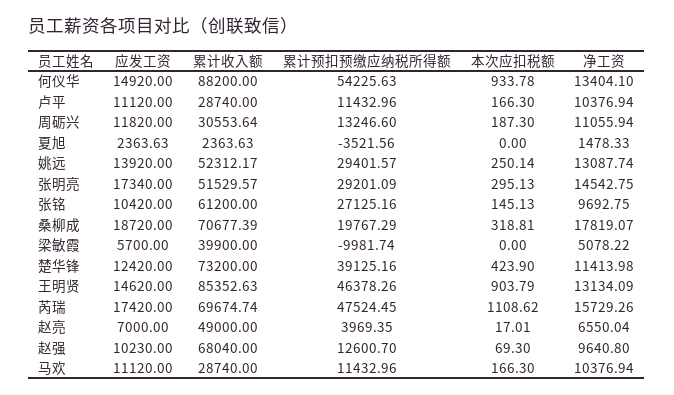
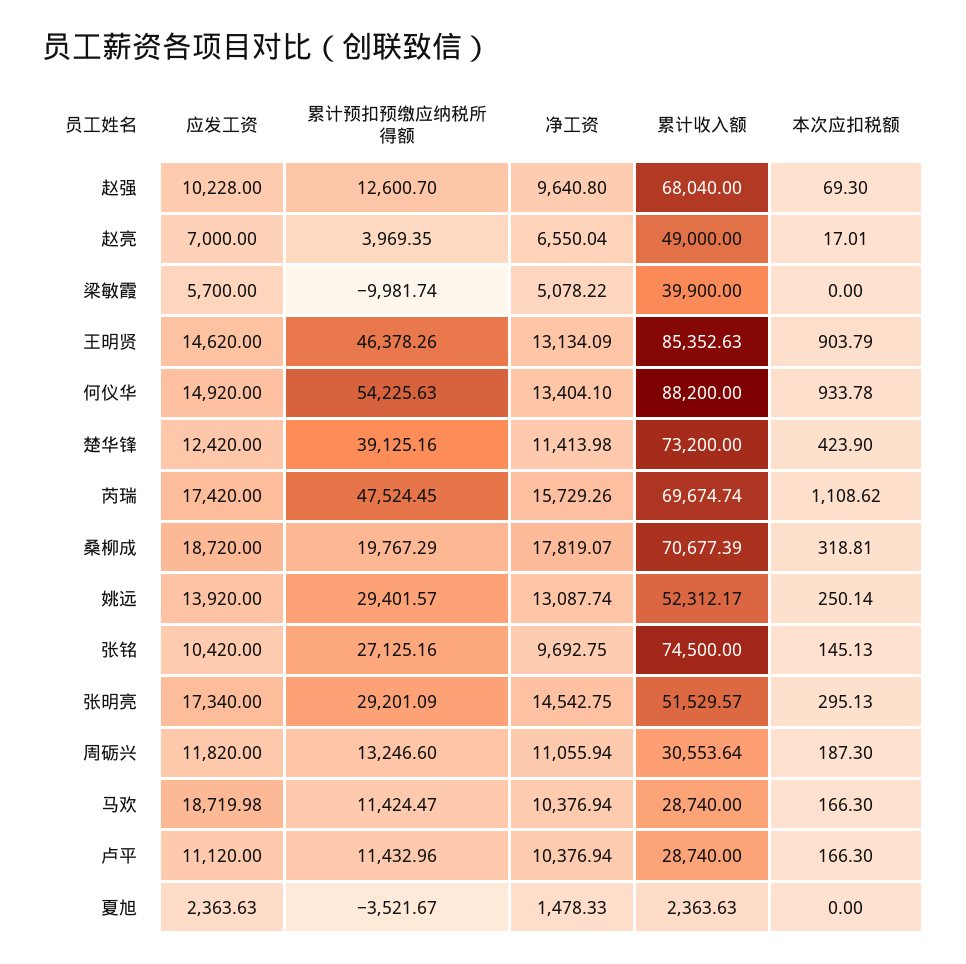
累计预扣预缴应纳税所得额, 夏旭: -3521.56 -> -3521.67
累计收入额, 张铭: 61200 -> 74500
应发工资, 赵强: 10230 -> 10228
应发工资, 马欢: 11120 -> 18719.98
累计预扣预缴应纳税所得额, 马欢: 11432.96 -> 11424.47

